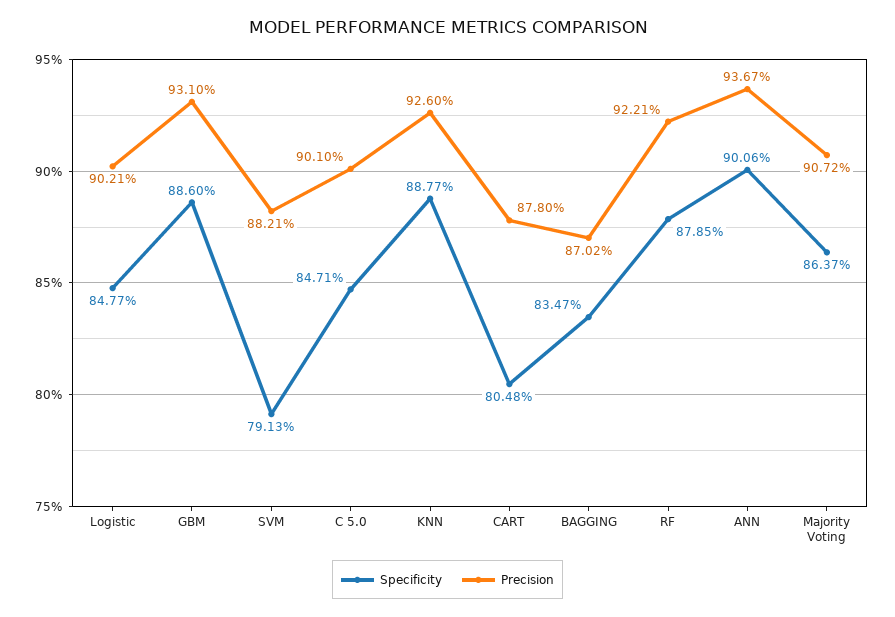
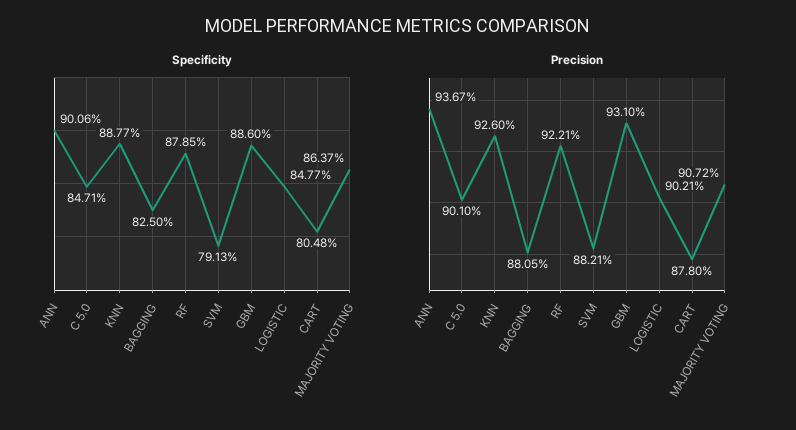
Specificity, BAGGING: 83.47 -> 82.5
Precision, BAGGING: 87.02 -> 88.05

